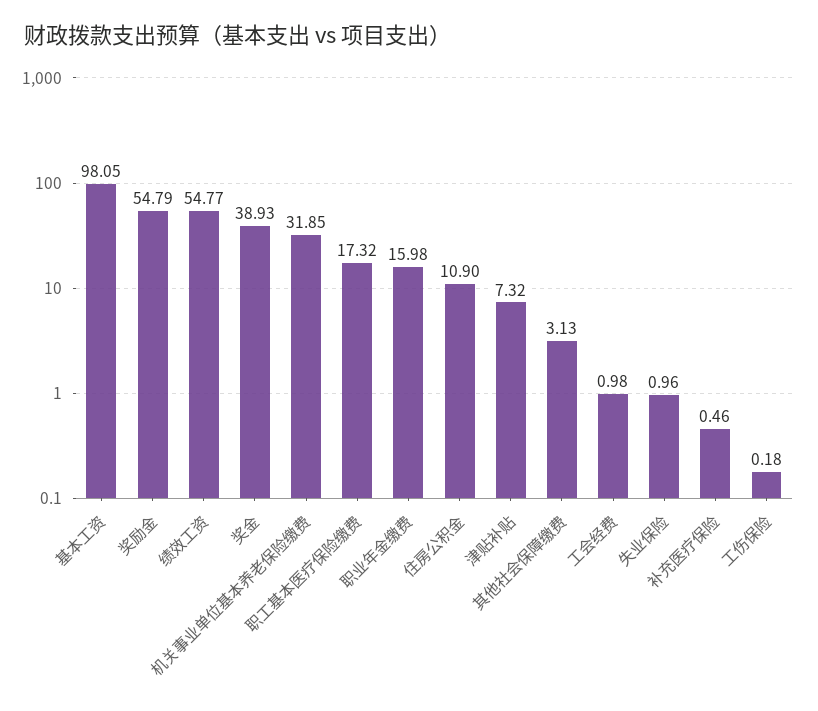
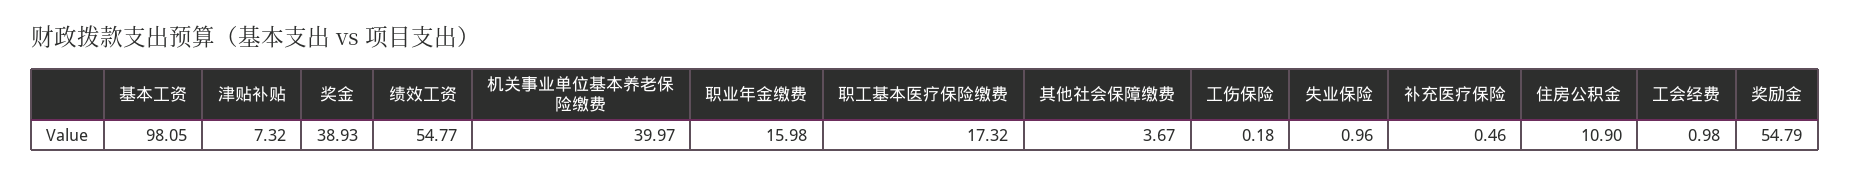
机关事业单位基本养老保险缴费: 31.85 -> 39.97
其他社会保障缴费: 3.13 -> 3.67

